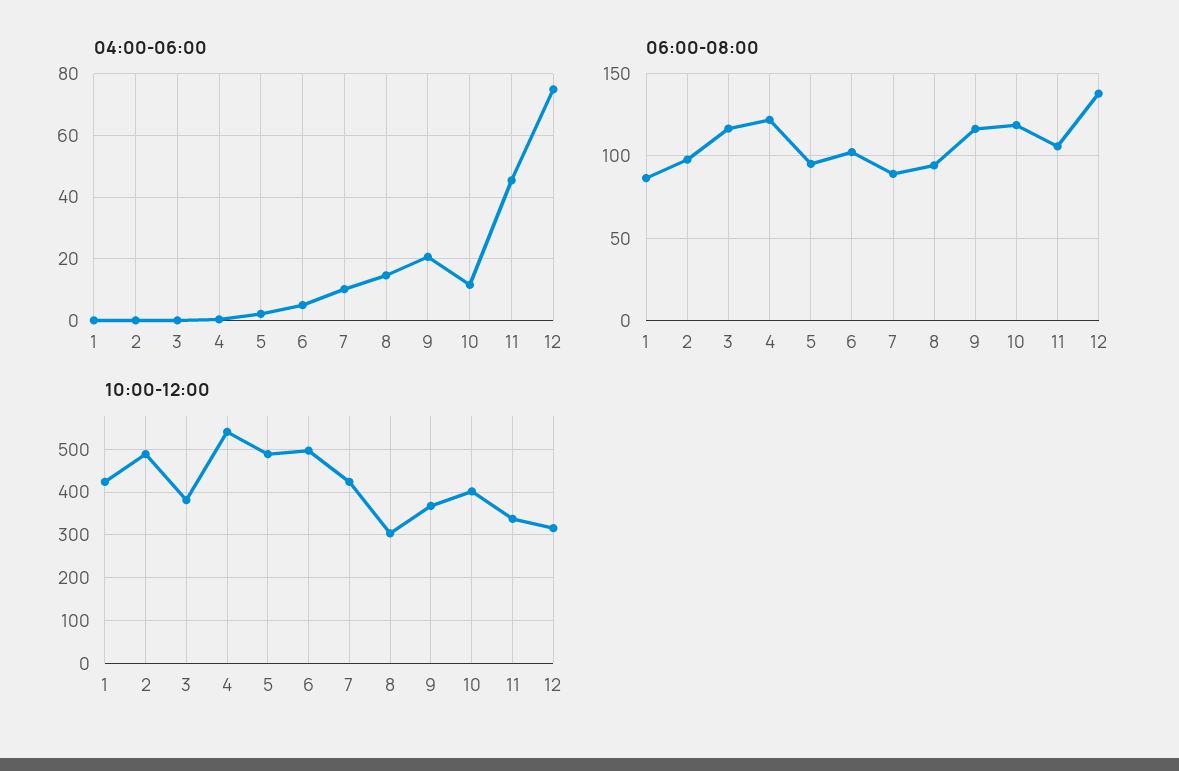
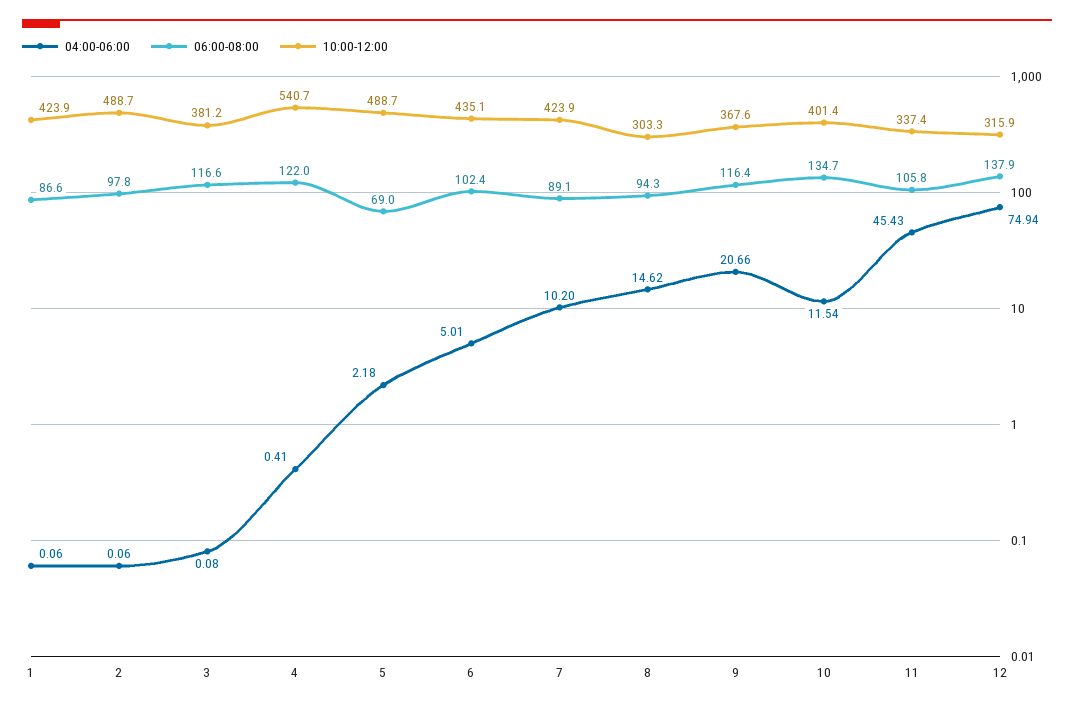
06:00-08:00, 5: 95 -> 69
06:00-08:00, 10: 120 -> 134.7
10:00-12:00, 6: 500 -> 435.1

